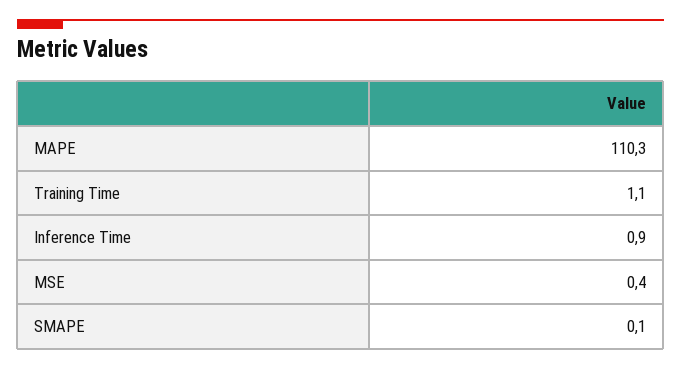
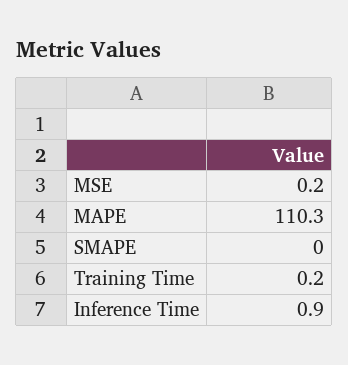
Training Time: 1.1 -> 0.2
MSE: 0.4 -> 0.2
SMAPE: 0.1 -> 0

